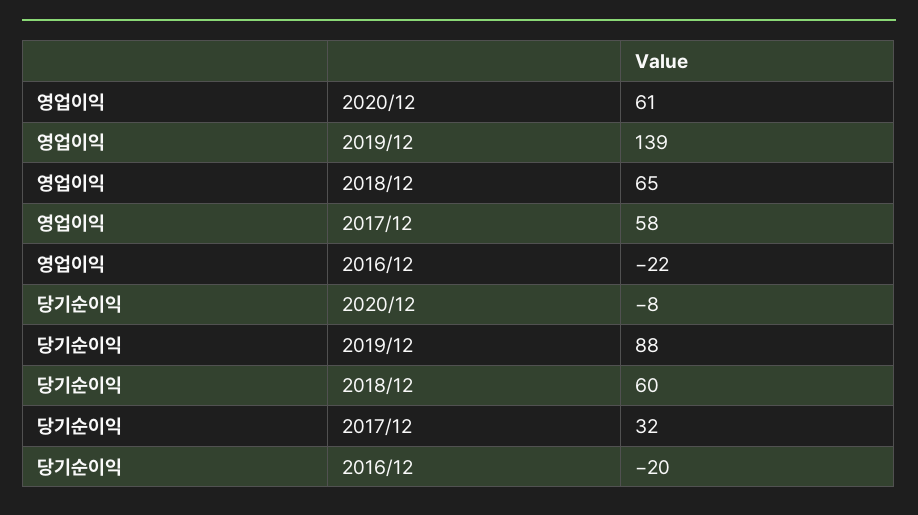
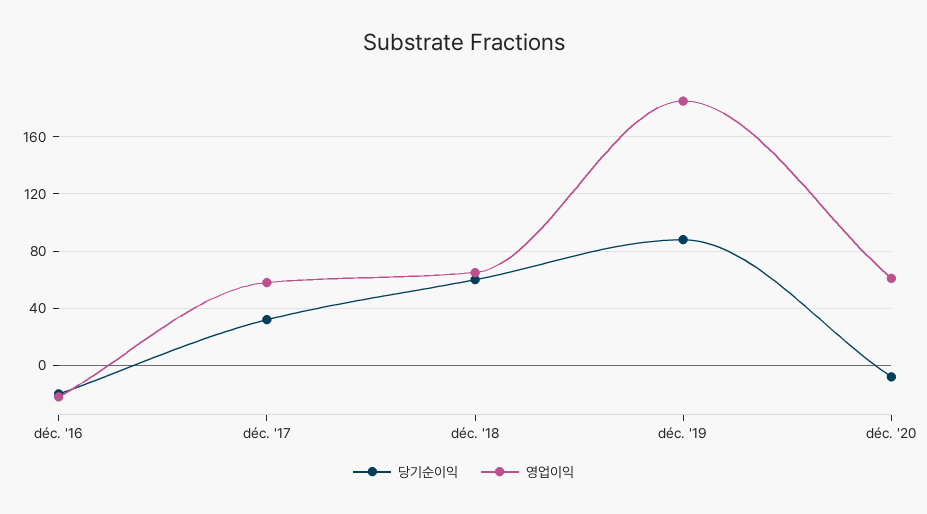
영업이익, 2019/12: 139 -> 185

